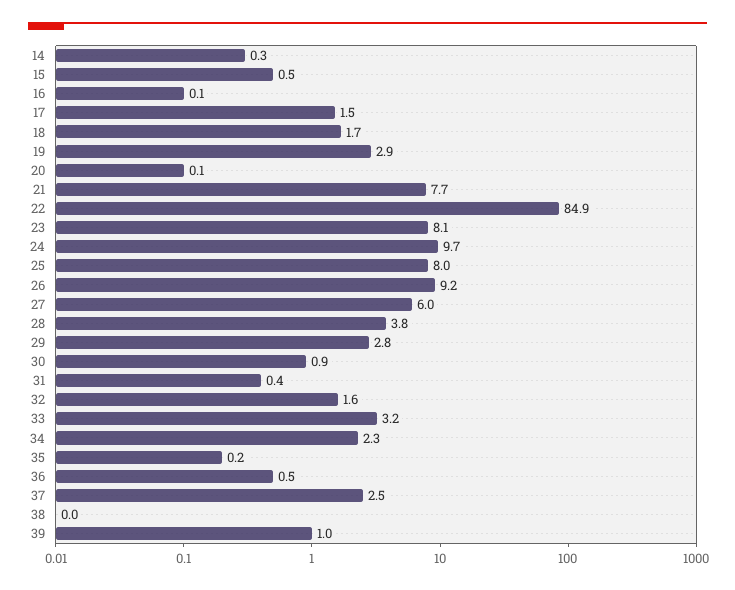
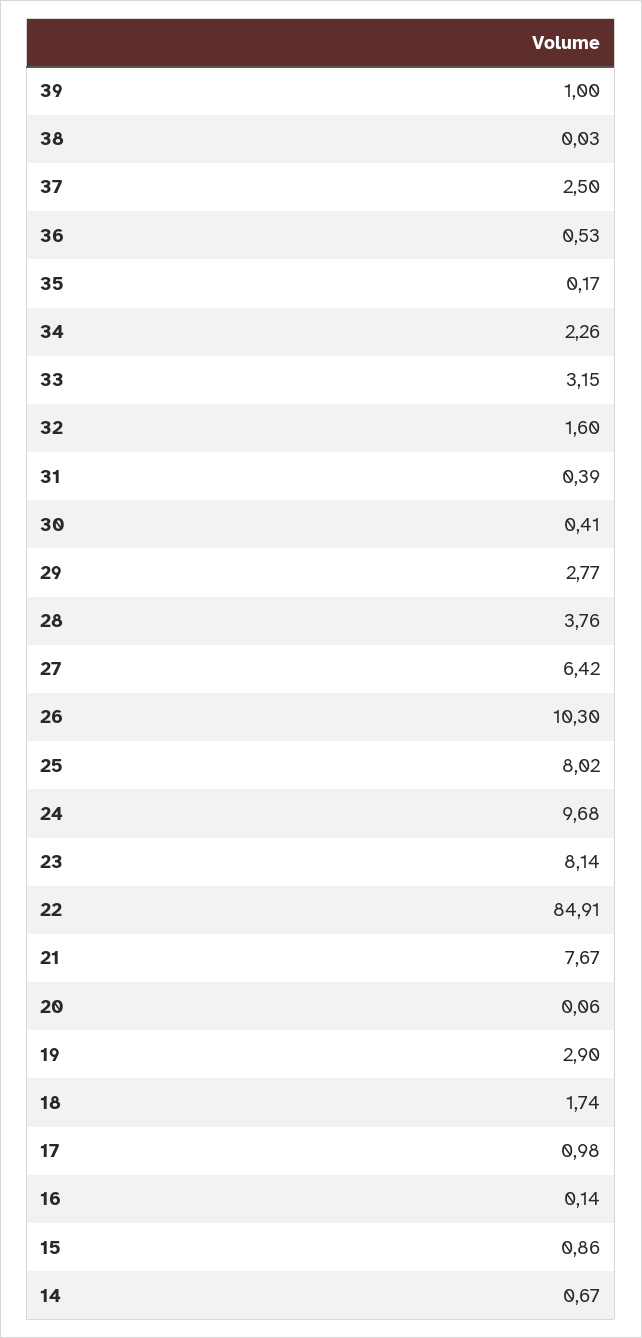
14: 0.3 -> 0.67
15: 0.5 -> 0.86
17: 1.5 -> 0.98
26: 9.2 -> 10.3
27: 6 -> 6.42
30: 0.9 -> 0.41

